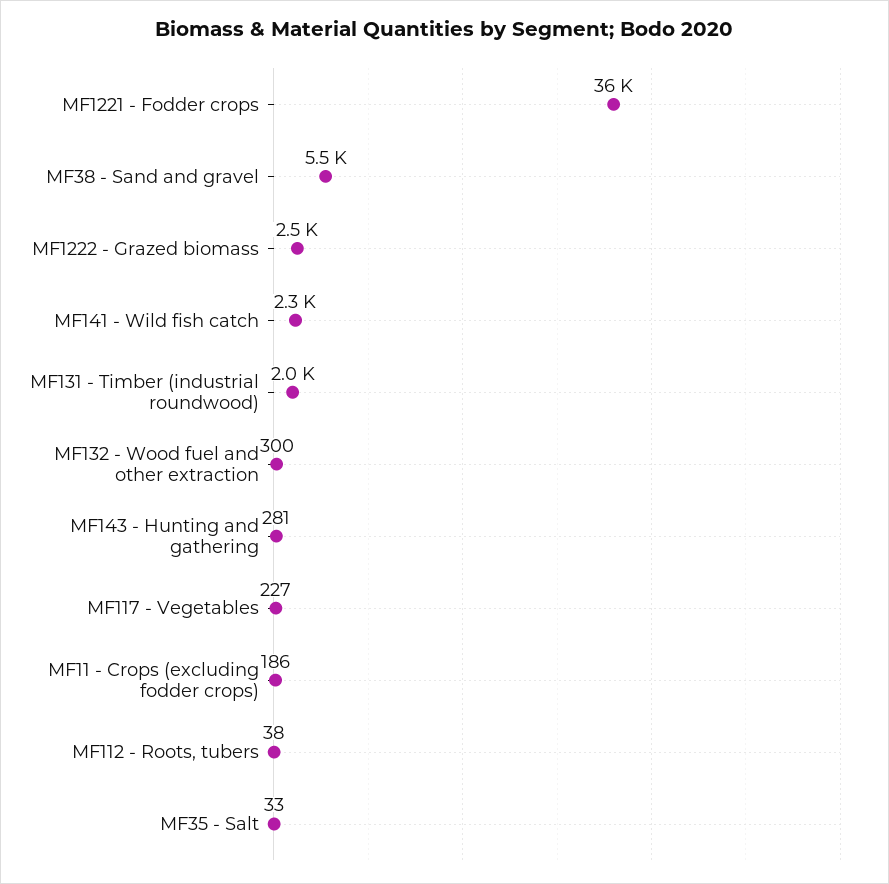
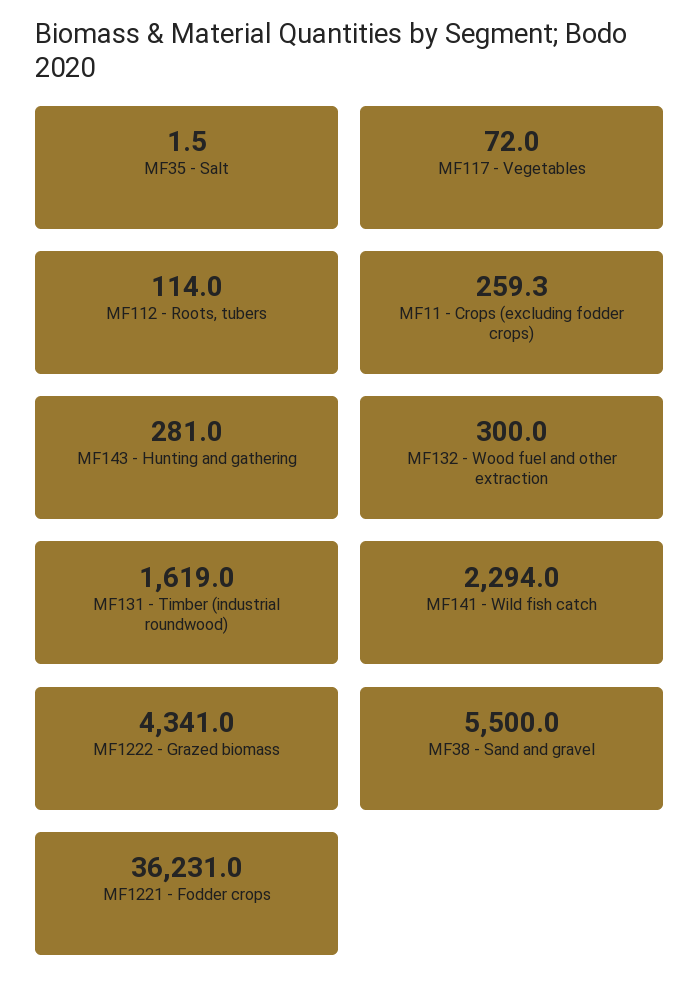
MF1222 - Grazed biomass: 2500 -> 4341
MF131 - Timber (industrial roundwood): 2000 -> 1619
MF117 - Vegetables: 227 -> 72
MF11 - Crops (excluding fodder crops): 186 -> 259.3
MF112 - Roots, tubers: 38 -> 114
MF35 - Salt: 33 -> 1.5

